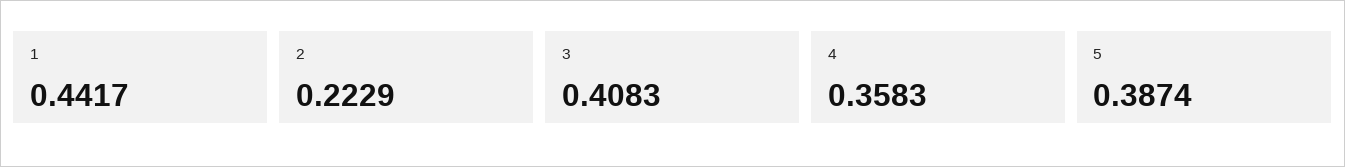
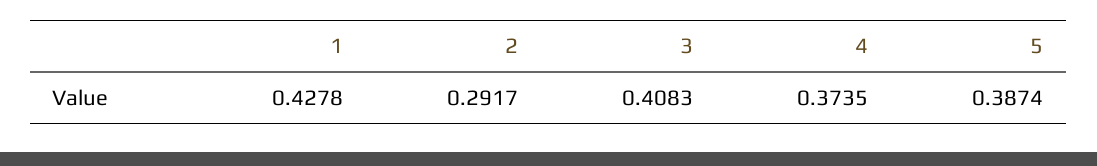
1: 0.4417 -> 0.4278
2: 0.2229 -> 0.2917
4: 0.3583 -> 0.3735

